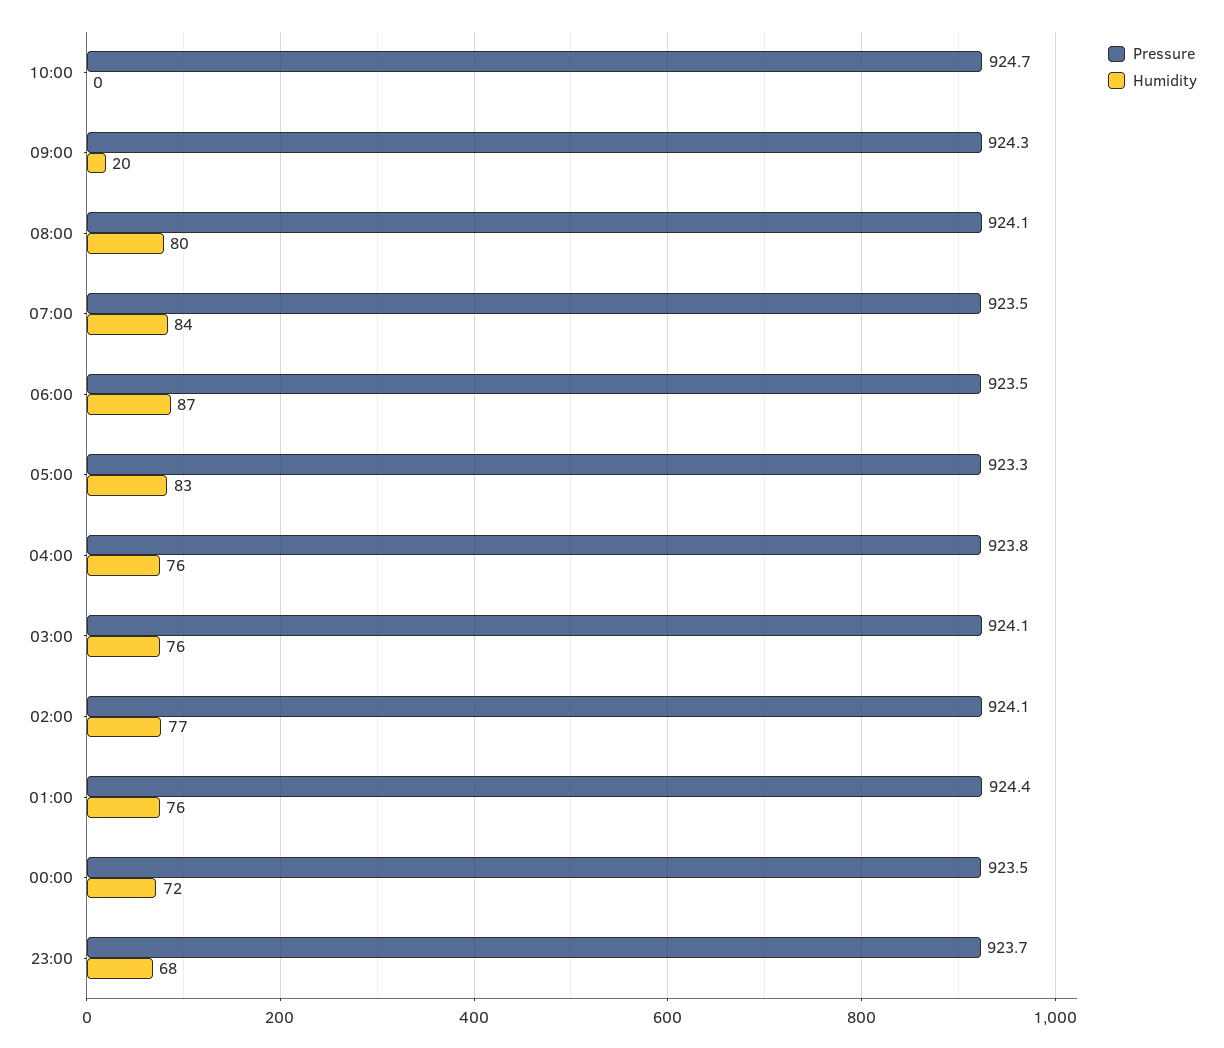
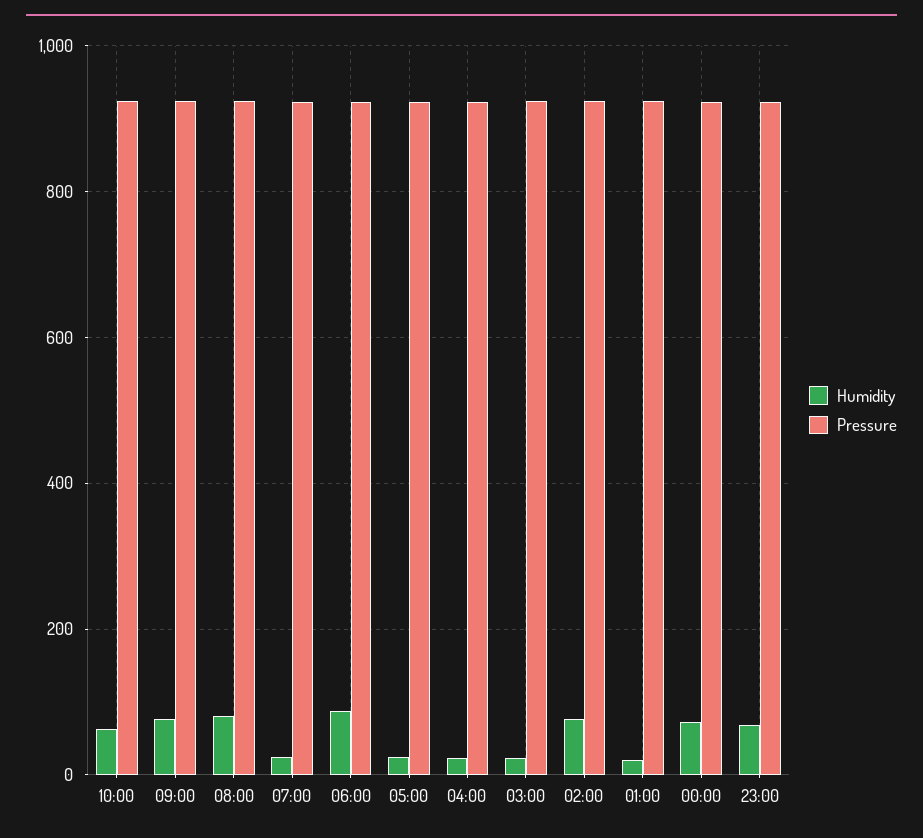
Humidity, 10:00: 0 -> 60
Humidity, 09:00: 20 -> 80
Humidity, 07:00: 84 -> 20
Humidity, 05:00: 83 -> 20
Humidity, 04:00: 76 -> 20
Humidity, 03:00: 76 -> 20
Humidity, 01:00: 76 -> 20

